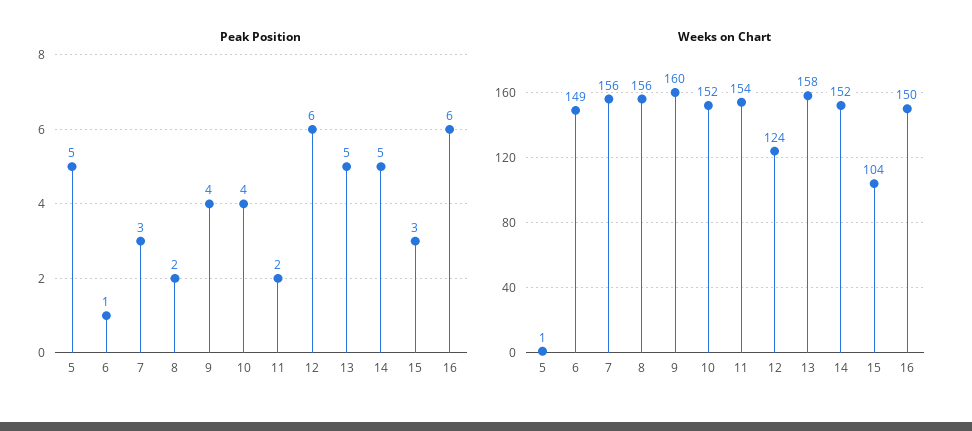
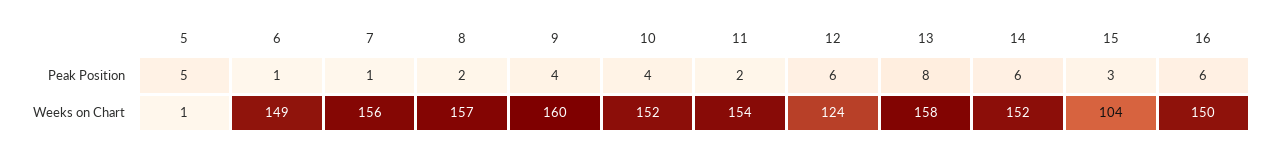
Peak Position, 7: 3 -> 1
Peak Position, 13: 5 -> 8
Peak Position, 14: 5 -> 6
Weeks on Chart, 8: 156 -> 157

